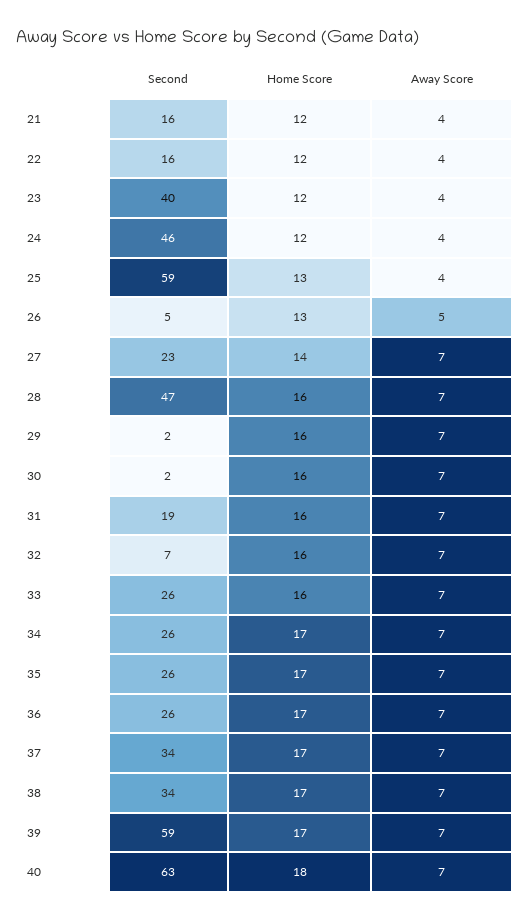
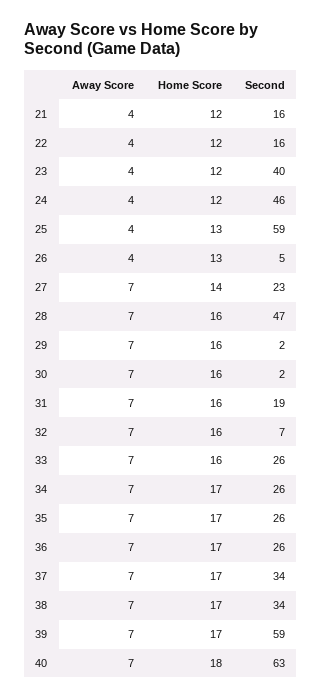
Away Score, 26: 5 -> 4

